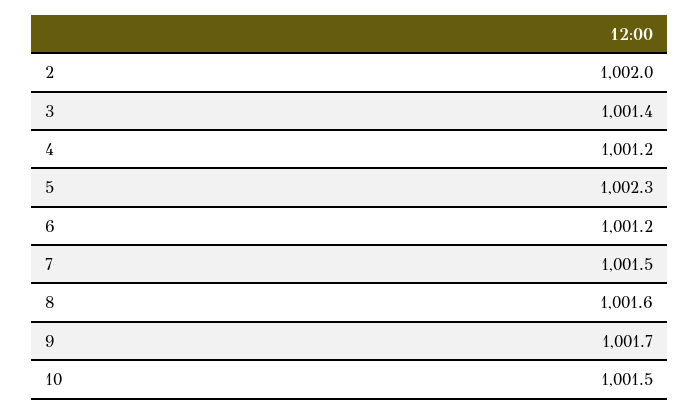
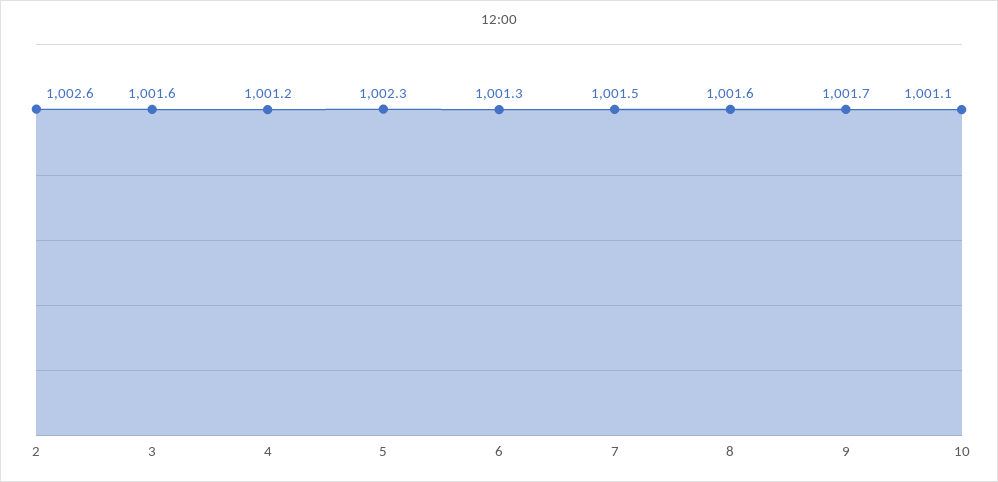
2: 1002 -> 1002.6
3: 1001.4 -> 1001.6
6: 1001.2 -> 1001.3
10: 1001.5 -> 1001.1

